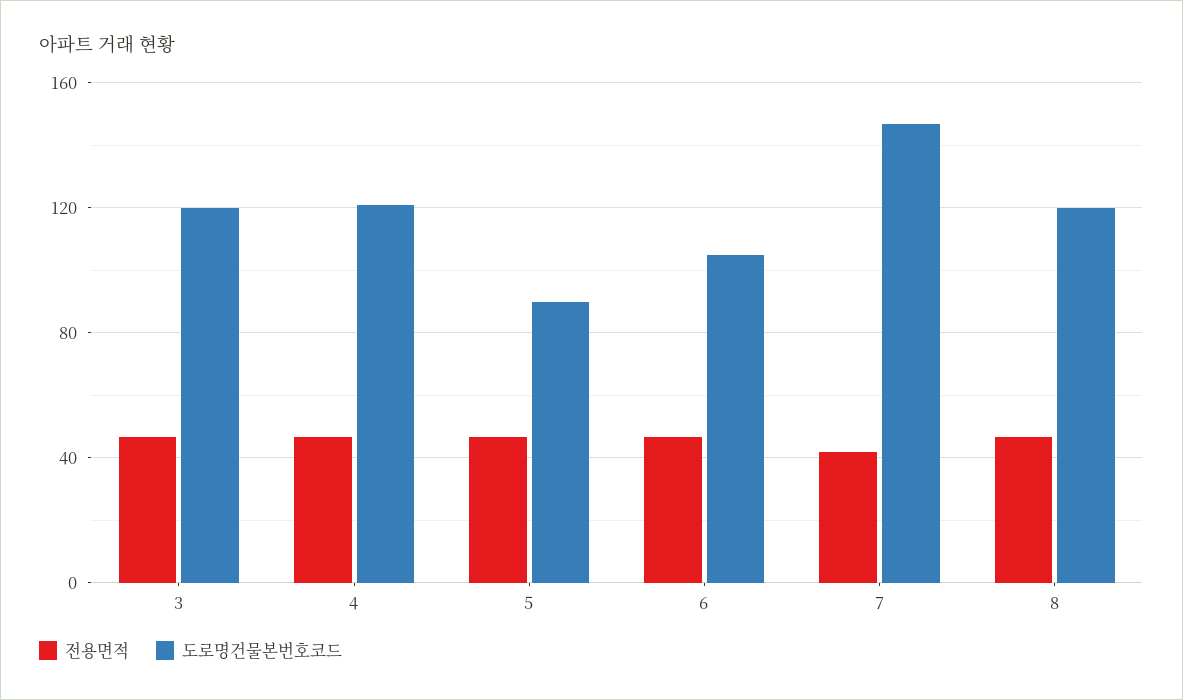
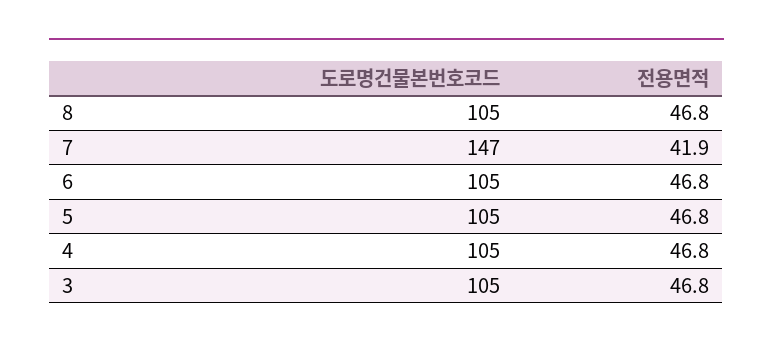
도로명건물본번호코드, 3: 120 -> 105
도로명건물본번호코드, 4: 120 -> 105
도로명건물본번호코드, 5: 90 -> 105
도로명건물본번호코드, 8: 120 -> 105

